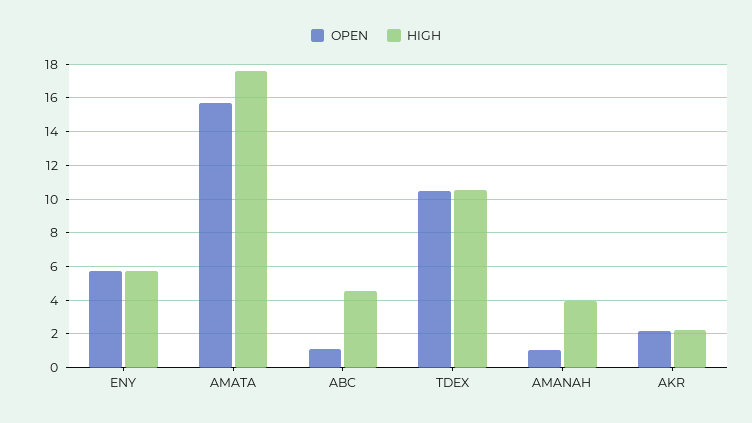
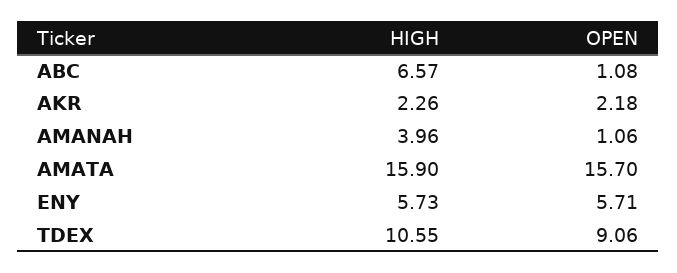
HIGH, AMATA: 17.5 -> 15.9
HIGH, ABC: 4.5 -> 6.57
OPEN, TDEX: 10.5 -> 9.06

